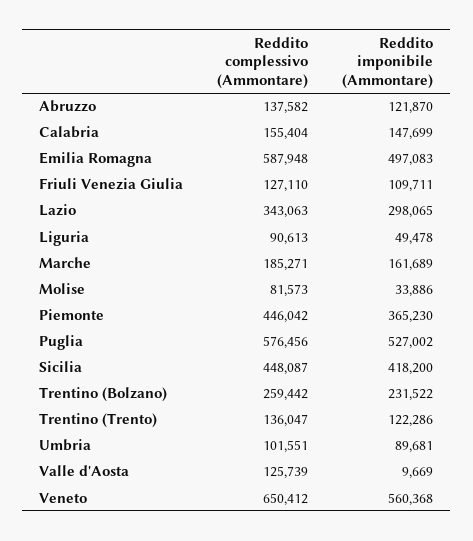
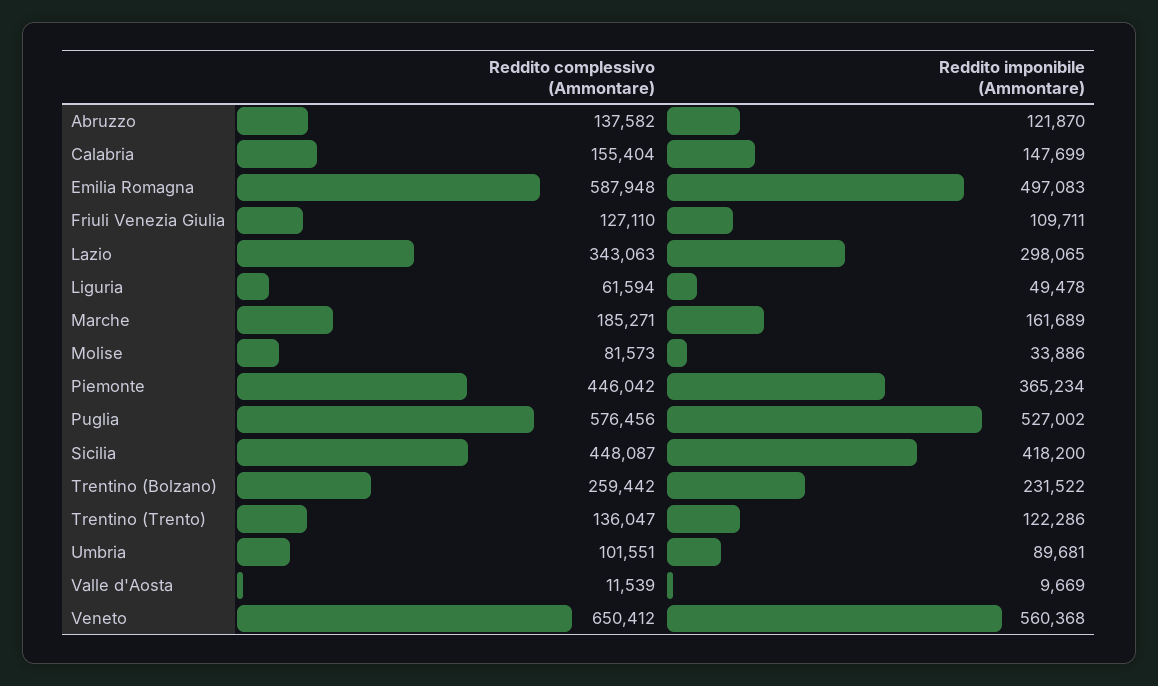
Reddito complessivo (Ammontare), Liguria: 90613 -> 61594
Reddito imponibile (Ammontare), Piemonte: 365230 -> 365234
Reddito complessivo (Ammontare), Valle d'Aosta: 125739 -> 11539

